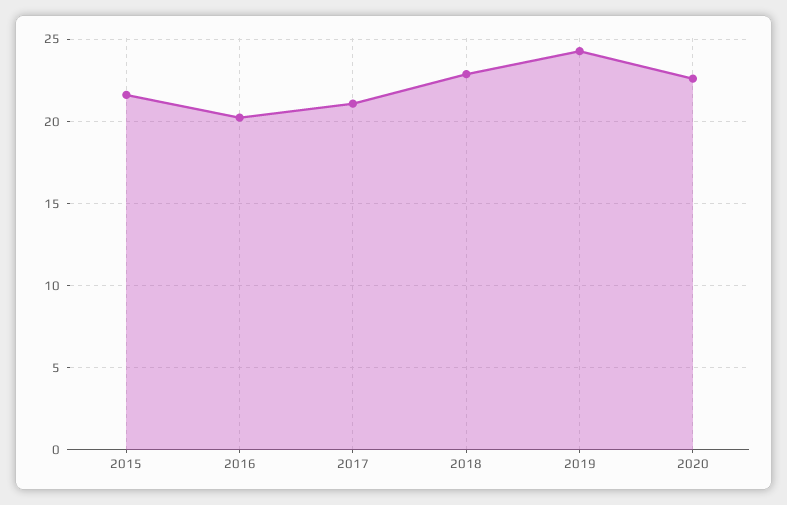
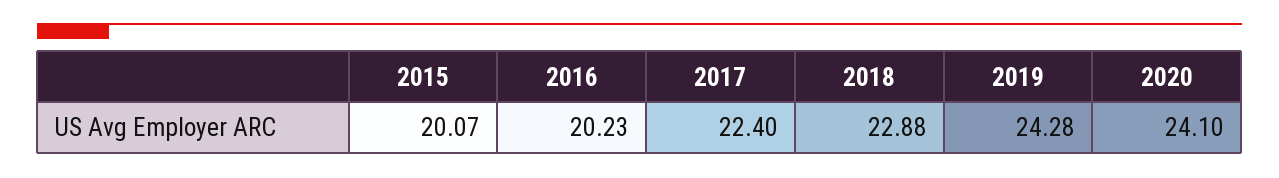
2015: 21.5 -> 20.07
2017: 21 -> 22.4
2020: 22.5 -> 24.1

